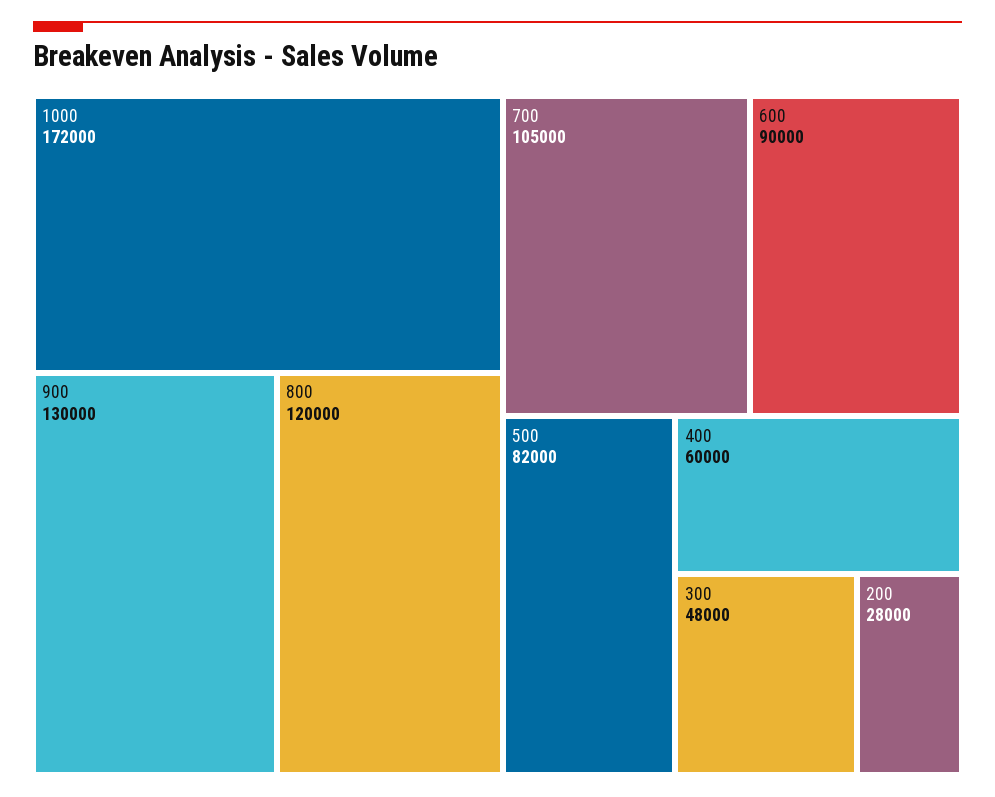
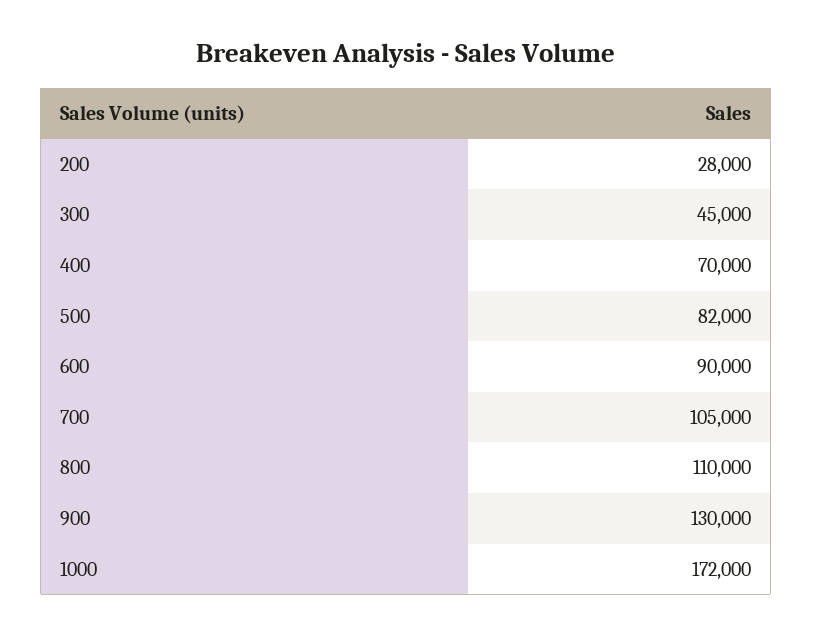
800: 120000 -> 110000
400: 60000 -> 70000
300: 48000 -> 45000

